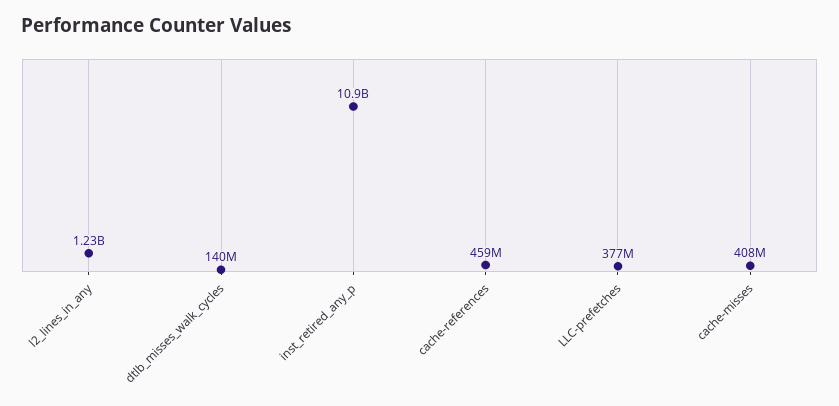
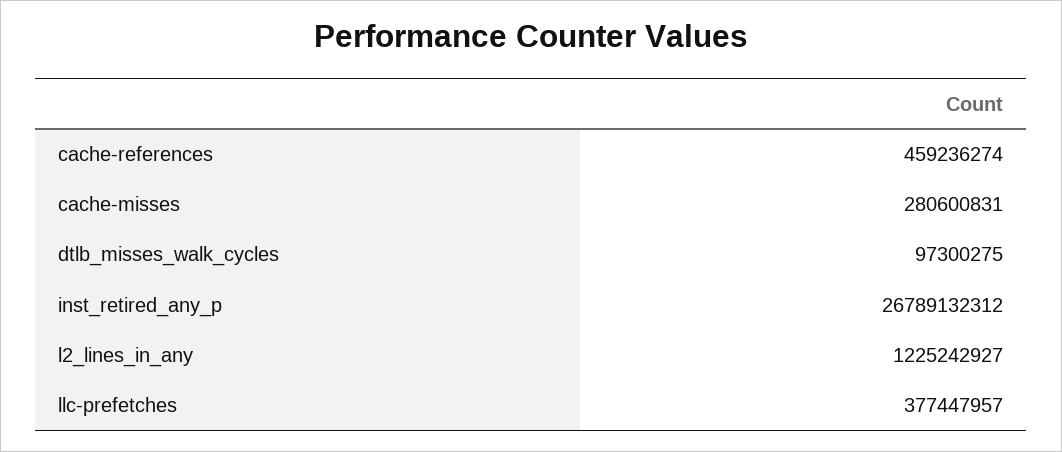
dtlb_misses_walk_cycles: 140000000 -> 97300275
inst_retired_any_p: 10900000000 -> 26789132312
cache-misses: 408000000 -> 280600831

